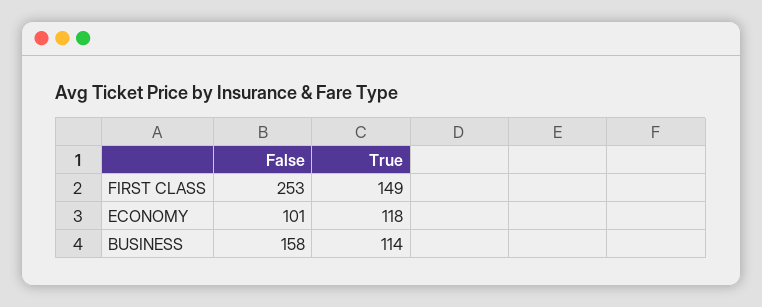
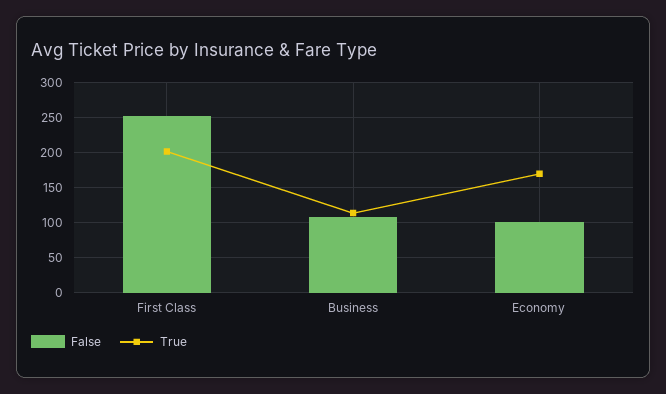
True, FIRST CLASS: 149 -> 200
True, ECONOMY: 118 -> 170
False, BUSINESS: 158 -> 110

